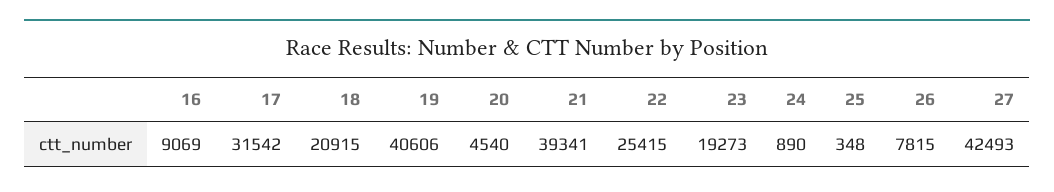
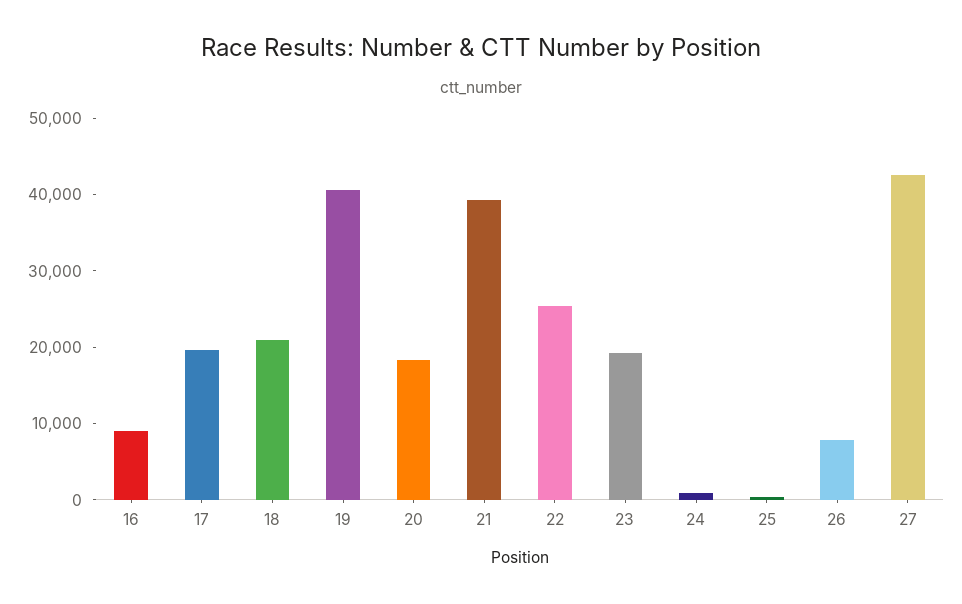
17: 31542 -> 20000
20: 4540 -> 18000

